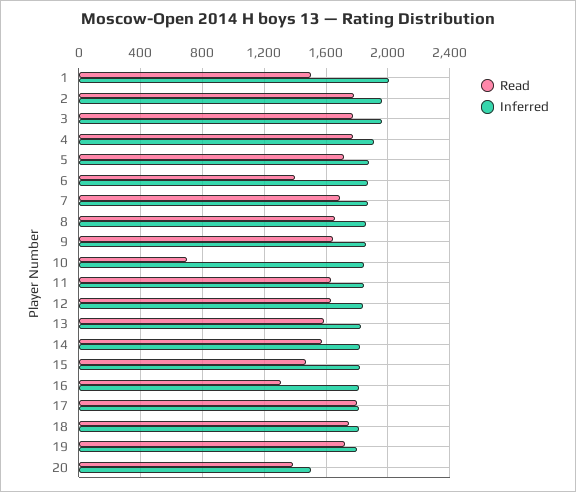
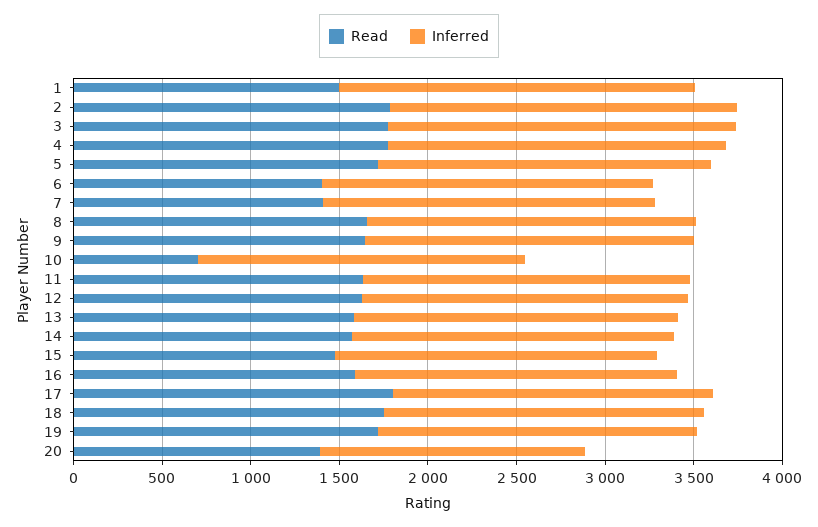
Read, 7: 1700 -> 1400
Read, 16: 1300 -> 1600

